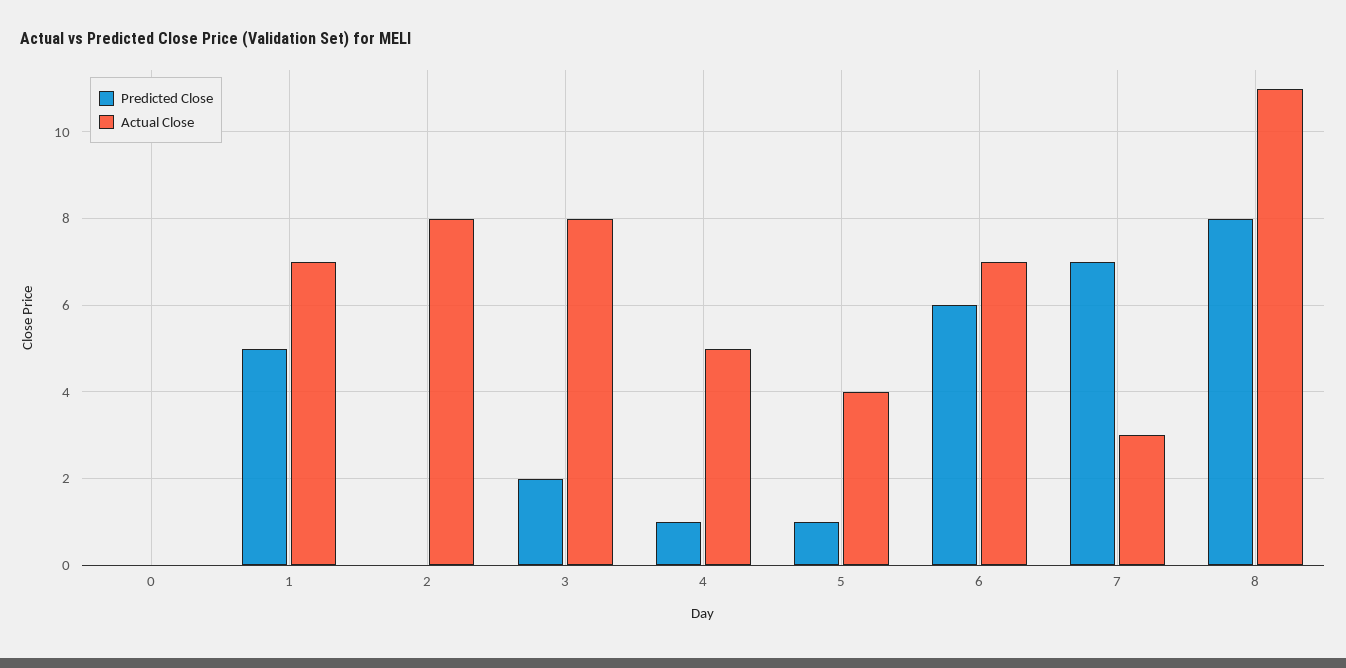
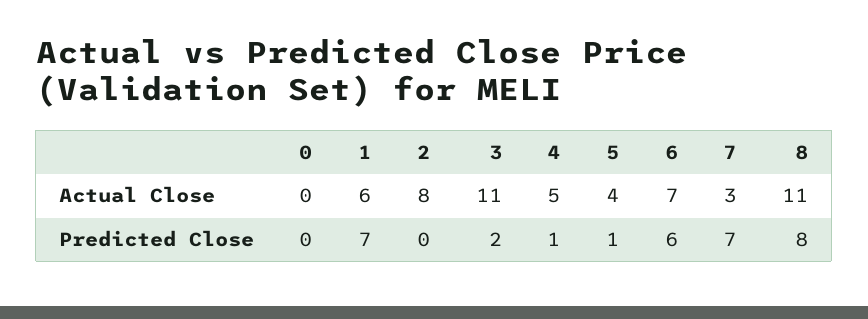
Predicted Close, 1: 5 -> 7
Actual Close, 1: 7 -> 6
Actual Close, 3: 8 -> 11

